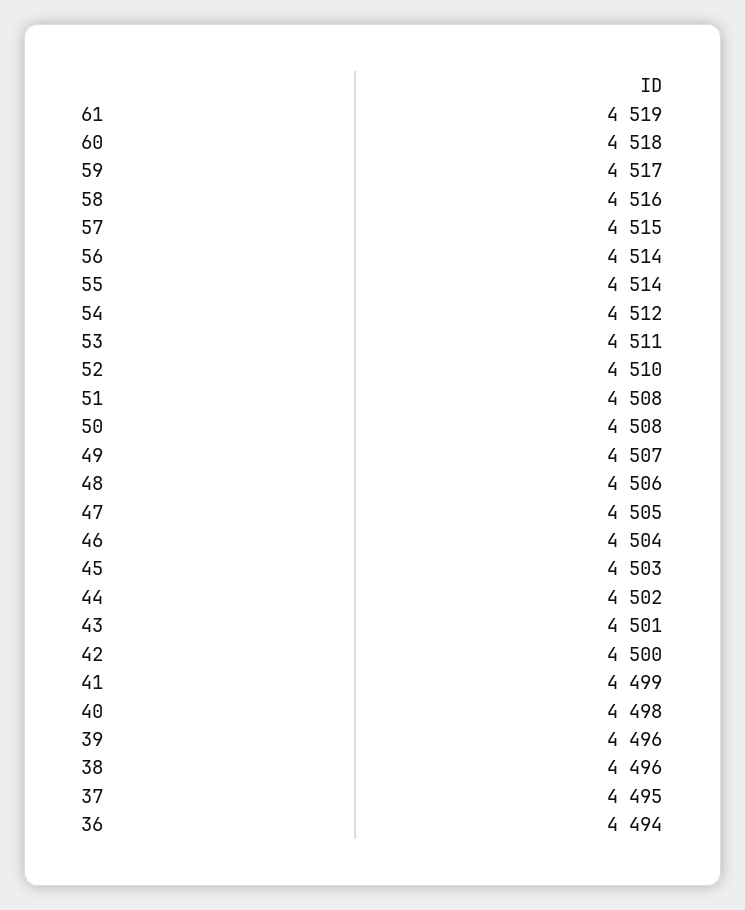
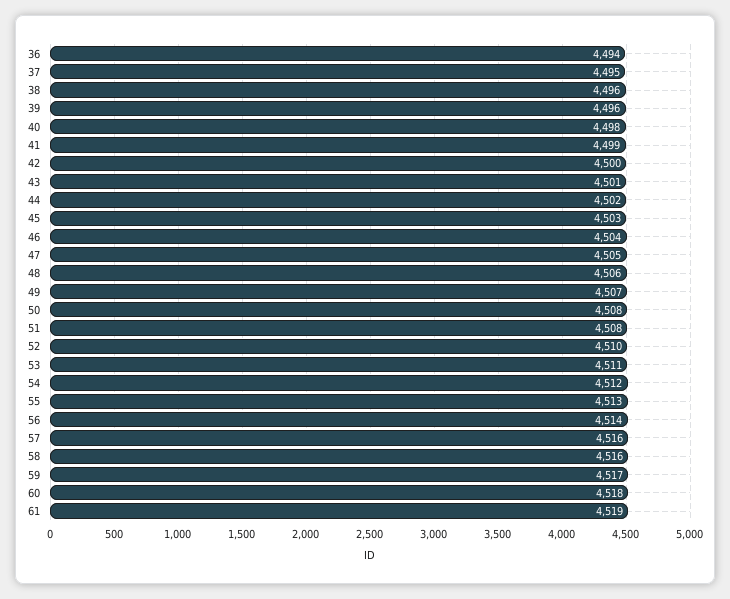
57: 4515 -> 4516
55: 4514 -> 4513

